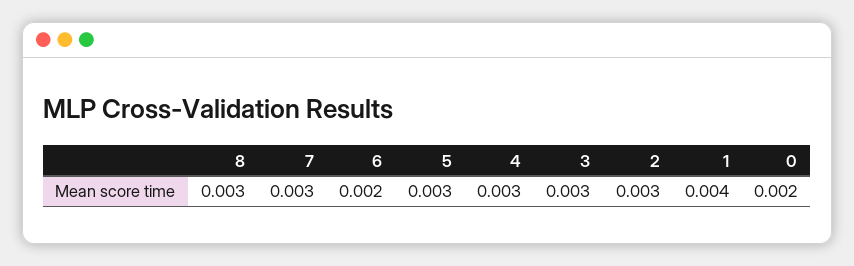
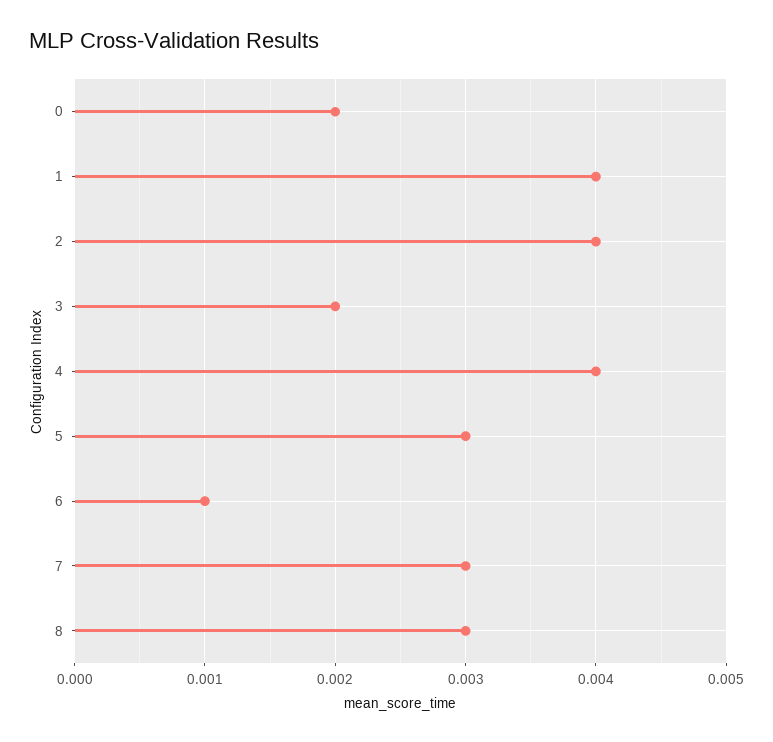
6: 0.002 -> 0.001
4: 0.003 -> 0.004
3: 0.003 -> 0.002
2: 0.003 -> 0.004

